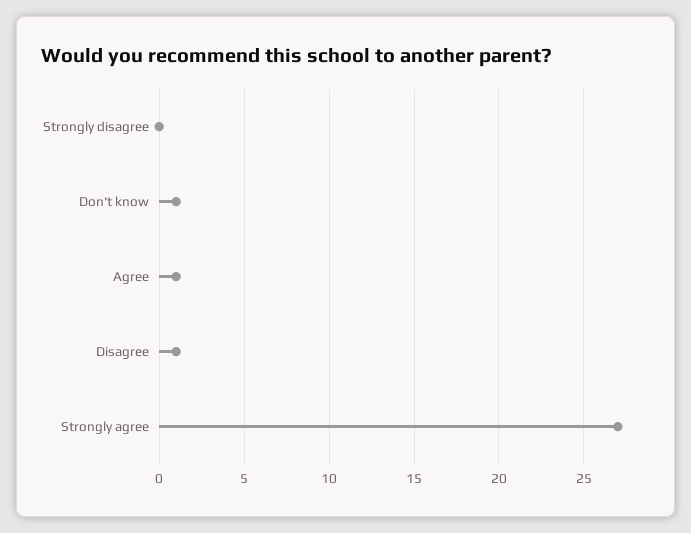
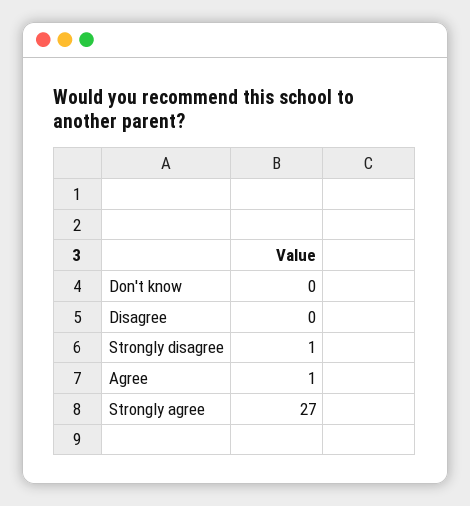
Strongly disagree: 0 -> 1
Don't know: 1 -> 0
Disagree: 1 -> 0

